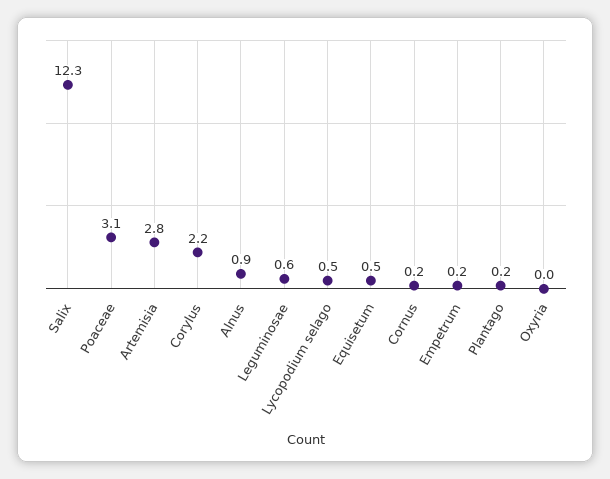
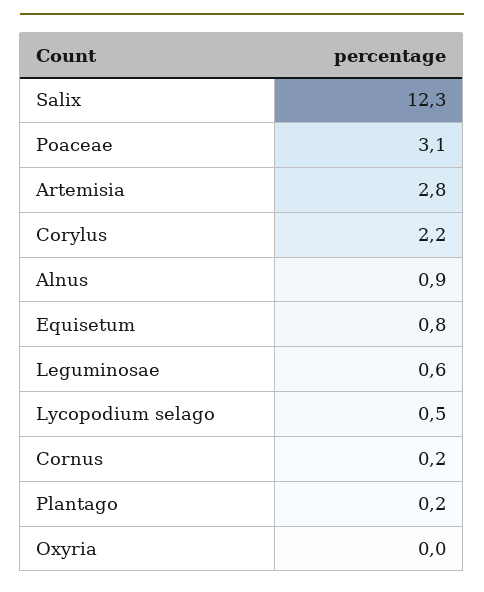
Equisetum: 0.5 -> 0.8
Empetrum: 0.2 -> none

